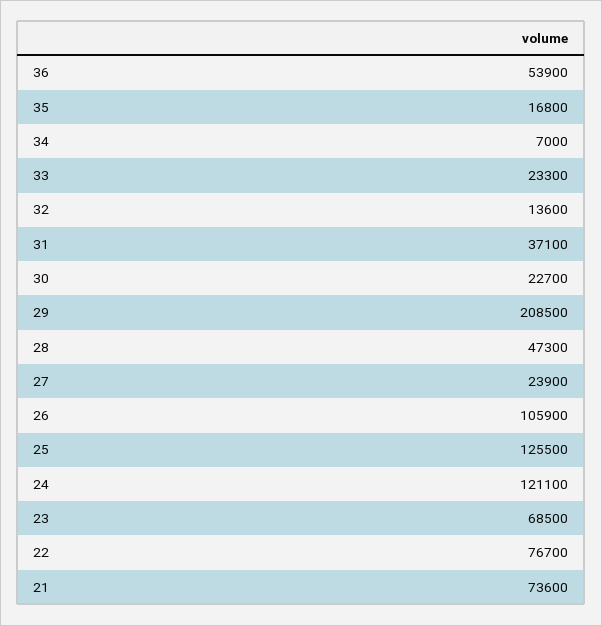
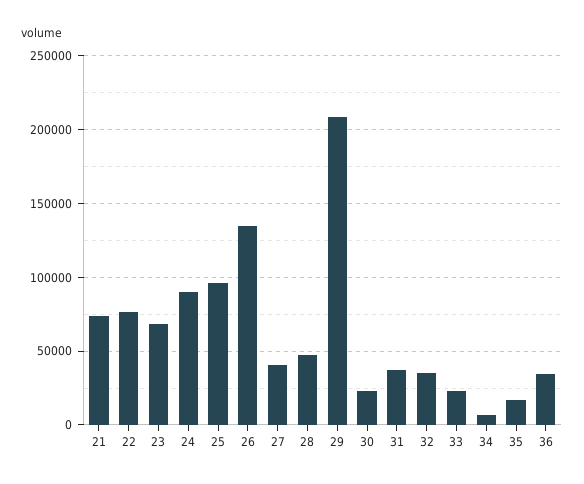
36: 53900 -> 35000
32: 13600 -> 35000
27: 23900 -> 40000
26: 105900 -> 135000
25: 125500 -> 95000
24: 121100 -> 90000

